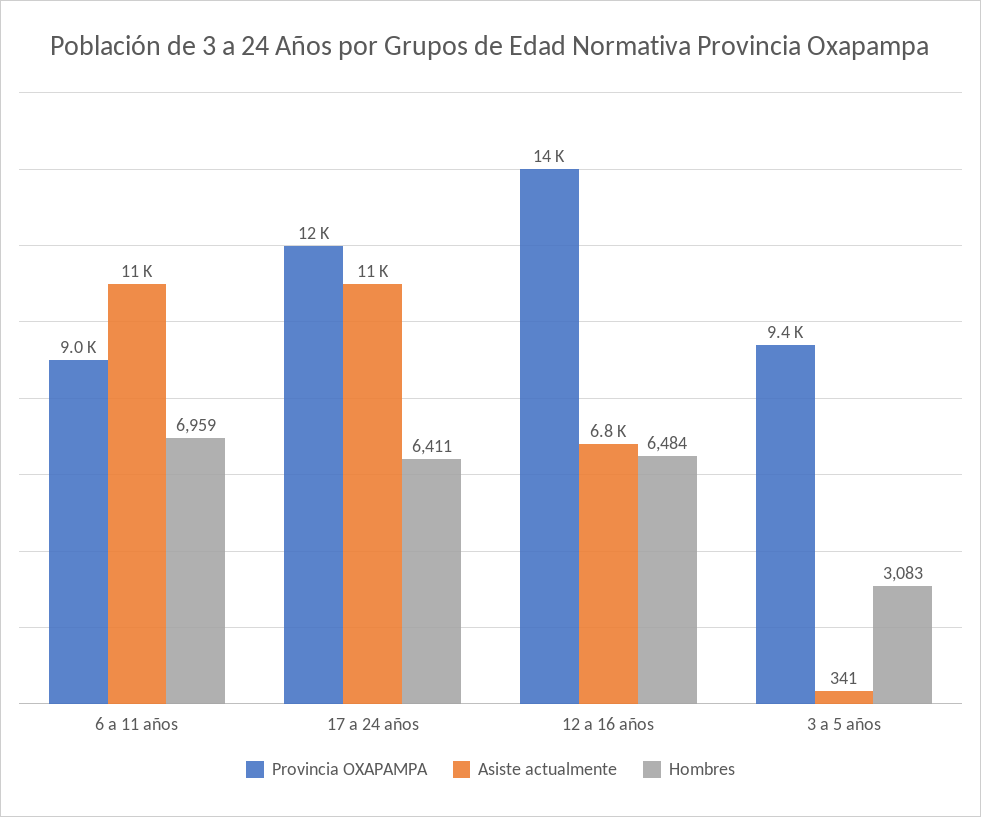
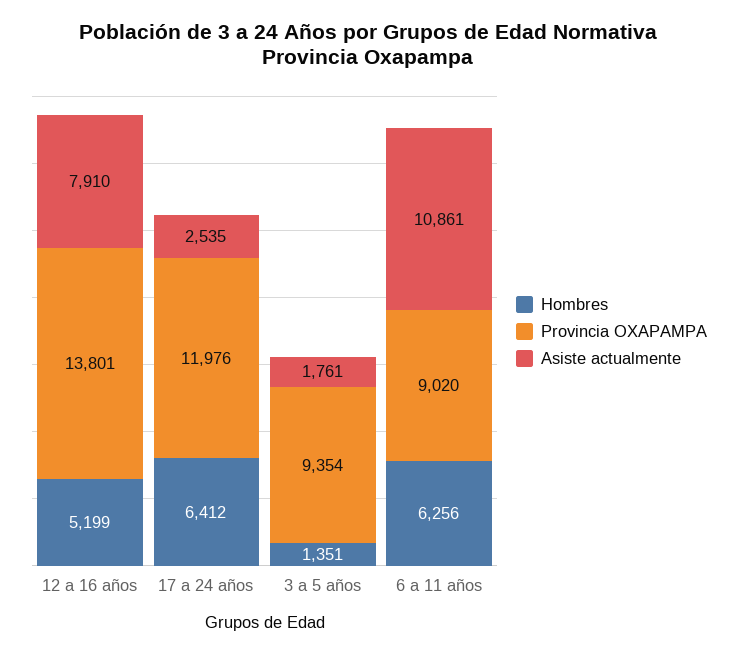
Hombres, 6 a 11 años: 6959 -> 6256
Asiste actualmente, 17 a 24 años: 11000 -> 2535
Hombres, 17 a 24 años: 6411 -> 6412
Asiste actualmente, 12 a 16 años: 6800 -> 7910
Hombres, 12 a 16 años: 6484 -> 5199
Asiste actualmente, 3 a 5 años: 341 -> 1761
Hombres, 3 a 5 años: 3083 -> 1351

